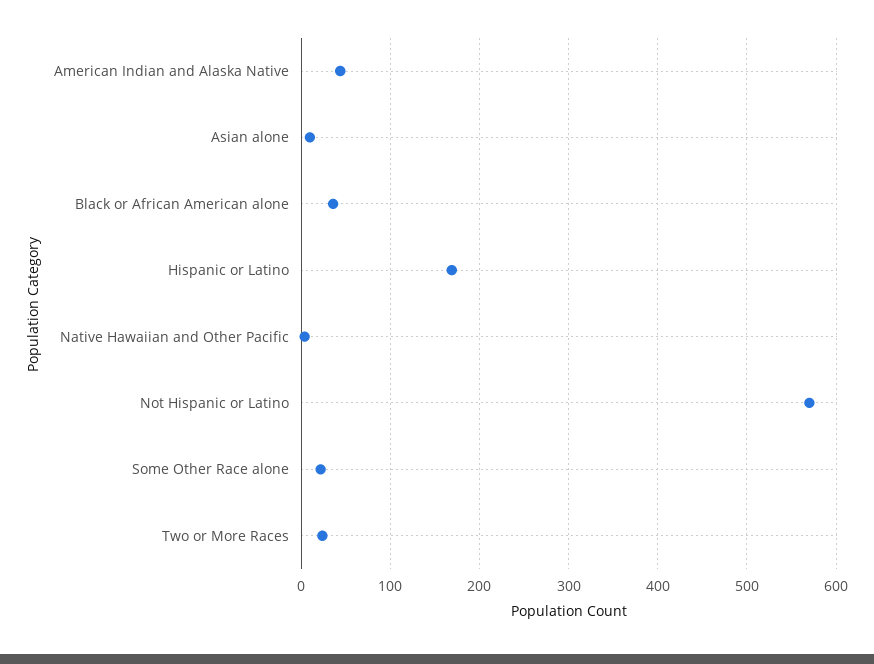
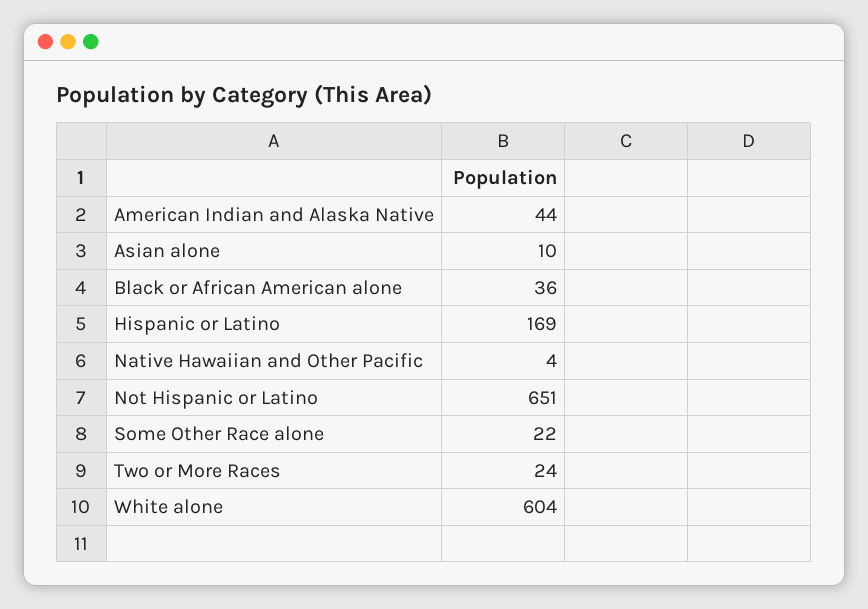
Not Hispanic or Latino: 570 -> 651
White alone: none -> 604

